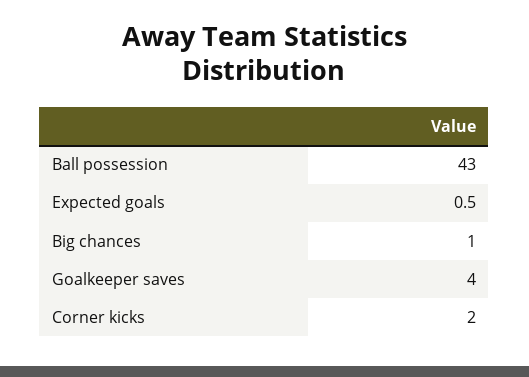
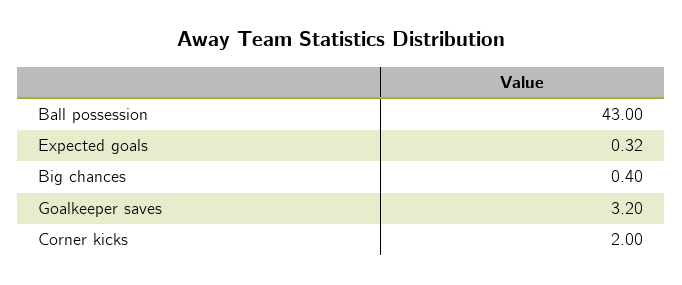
Expected goals: 0.5 -> 0.32
Big chances: 1 -> 0.4
Goalkeeper saves: 4 -> 3.2

